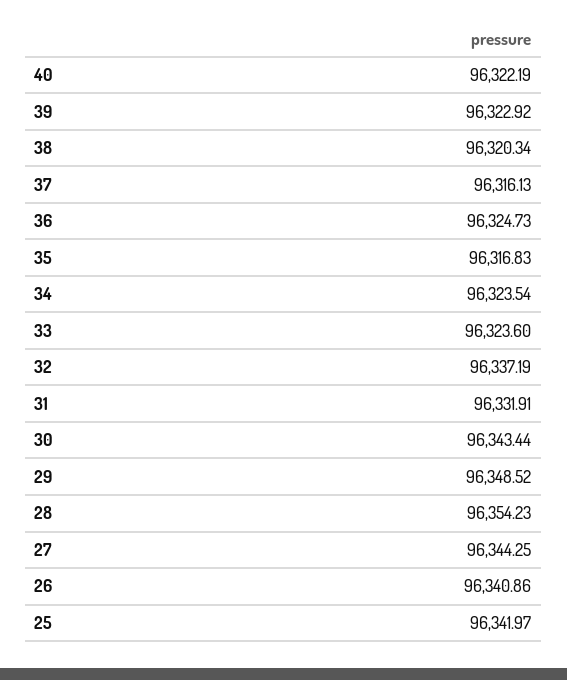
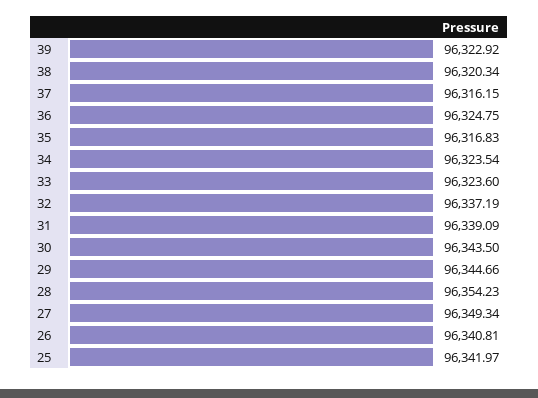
40: 96322.19 -> none
37: 96316.13 -> 96316.15
36: 96324.73 -> 96324.75
31: 96331.91 -> 96339.09
30: 96343.44 -> 96343.5
29: 96348.52 -> 96344.66
27: 96344.25 -> 96349.34
26: 96340.86 -> 96340.81

